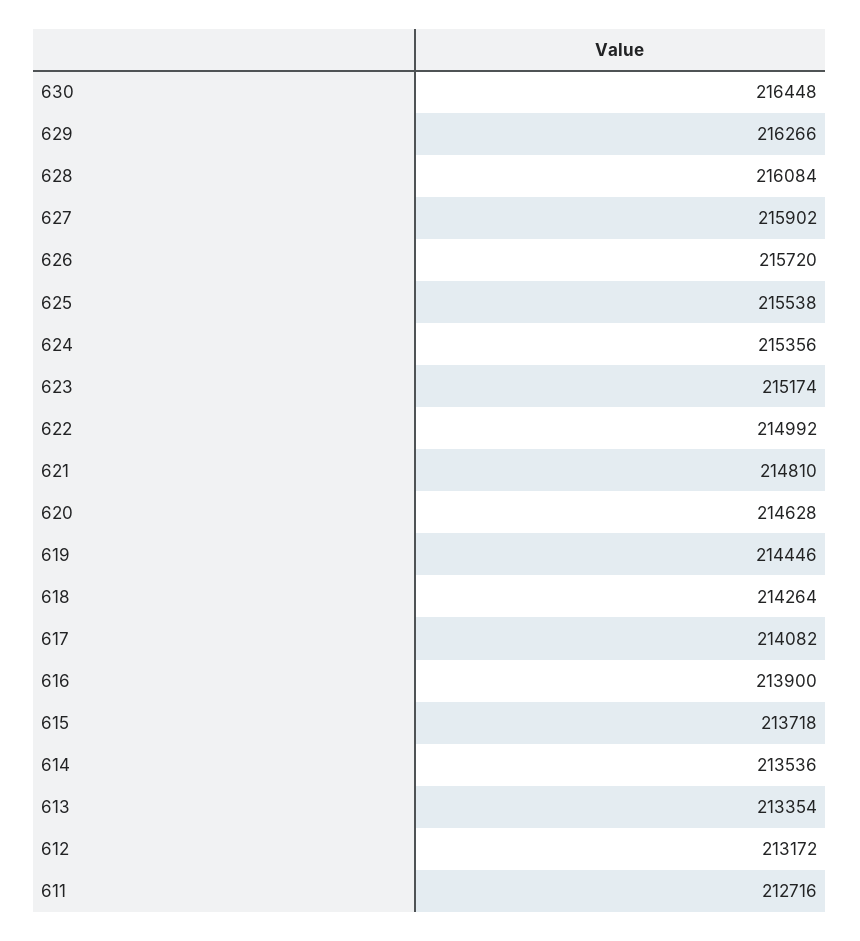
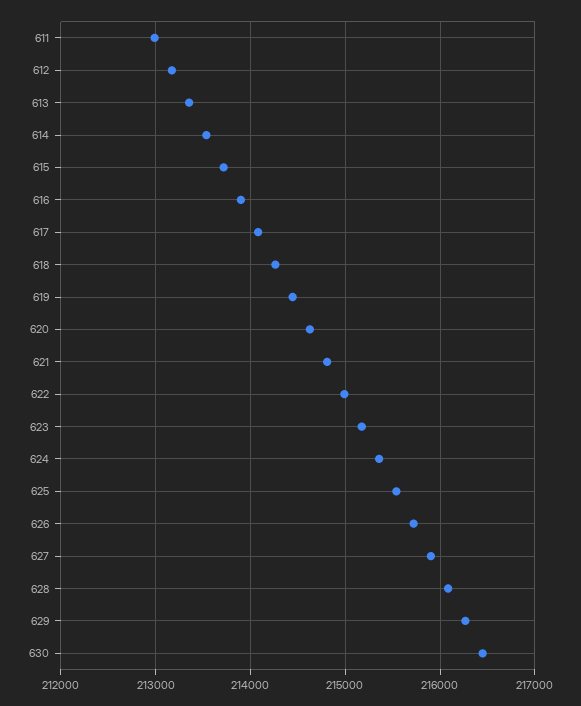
611: 212716 -> 213000

